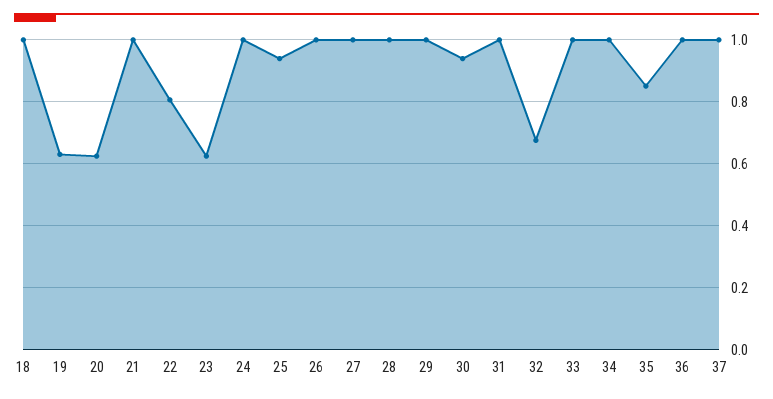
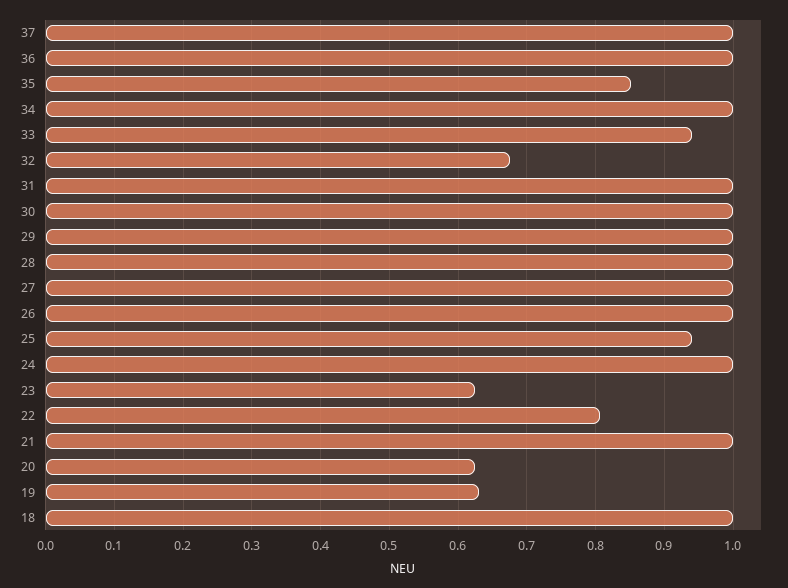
30: 0.94 -> 1
33: 1 -> 0.94

